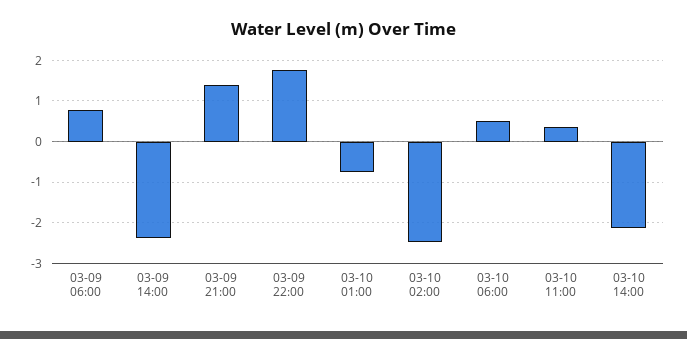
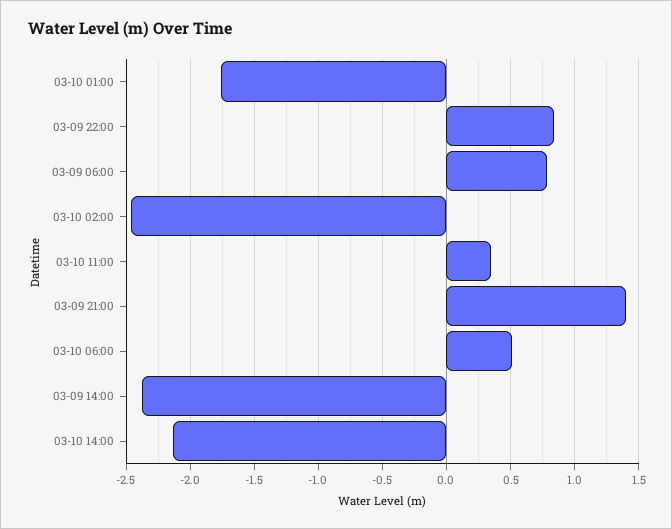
03-09 22:00: 1.8 -> 0.85
03-10 01:00: -0.8 -> -1.75

